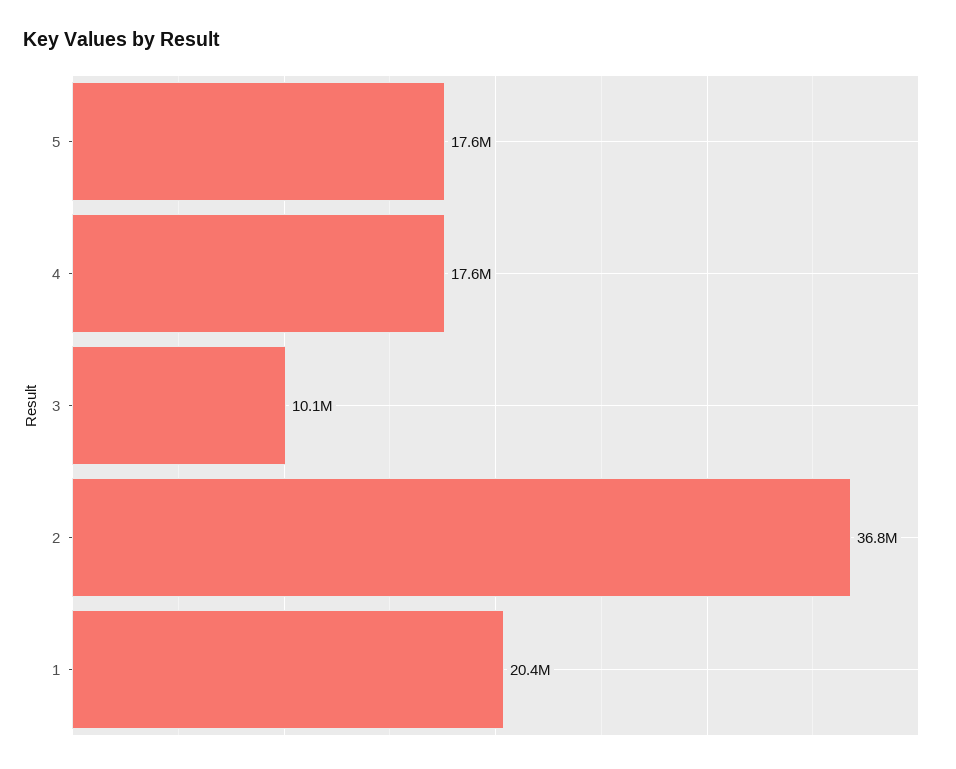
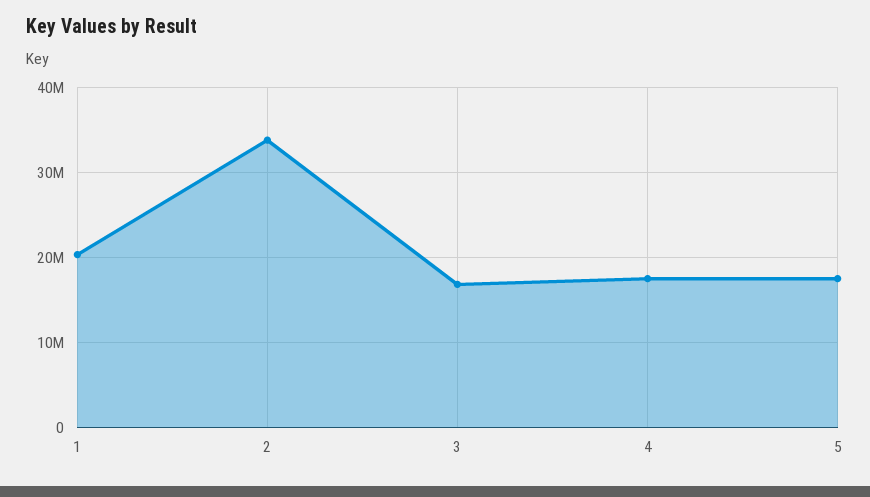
3: 10100000 -> 17000000
2: 36800000 -> 34000000

